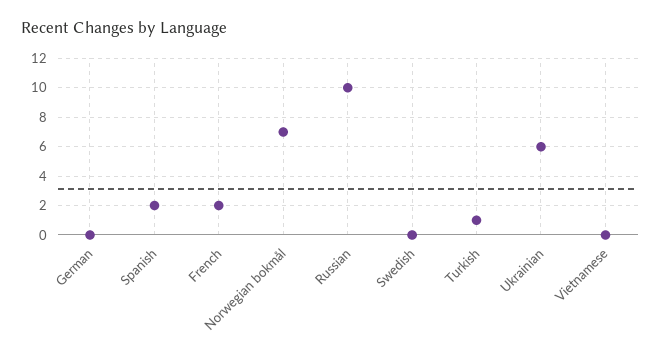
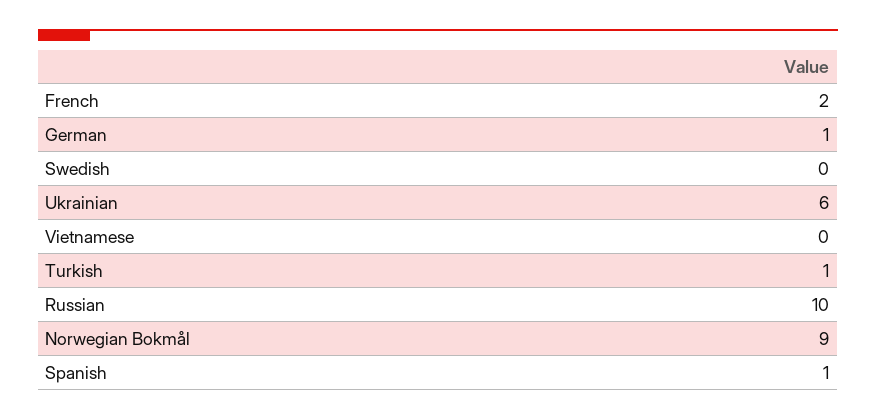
German: 0 -> 1
Spanish: 2 -> 1
Norwegian bokmål: 7 -> 9

